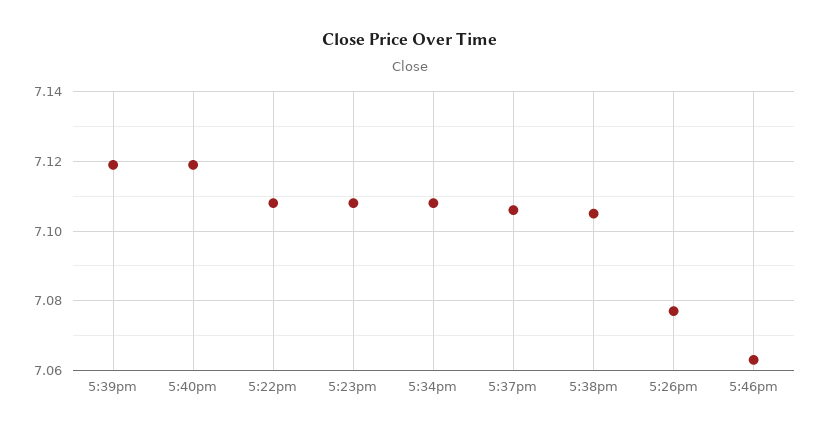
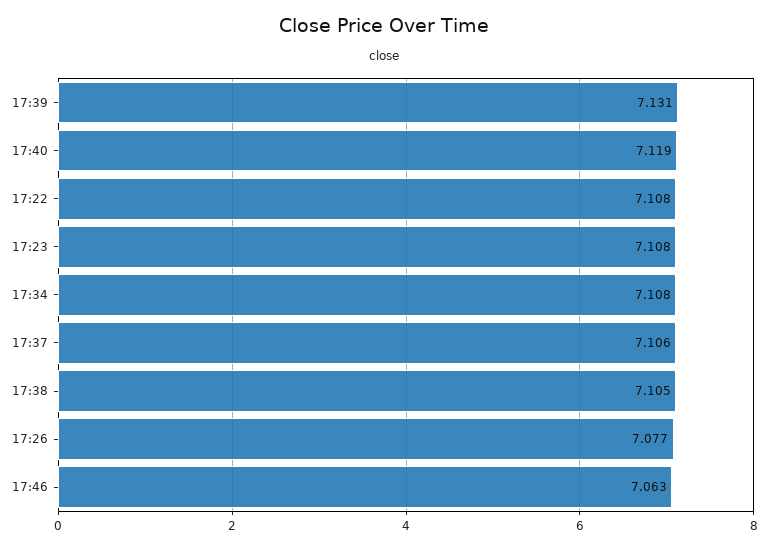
5:39pm: 7.12 -> 7.131

